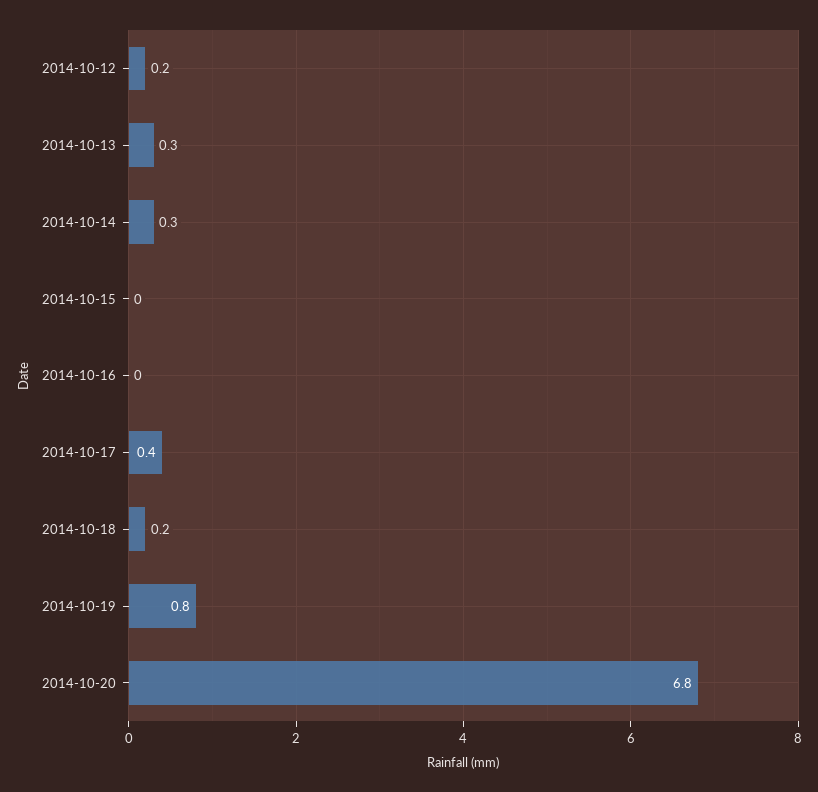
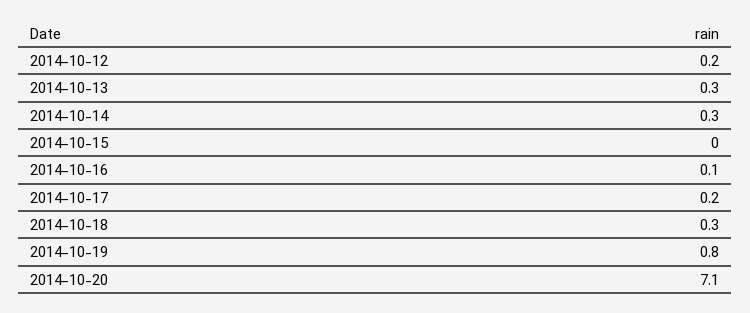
2014-10-16: 0 -> 0.1
2014-10-17: 0.4 -> 0.2
2014-10-18: 0.2 -> 0.3
2014-10-20: 6.8 -> 7.1

